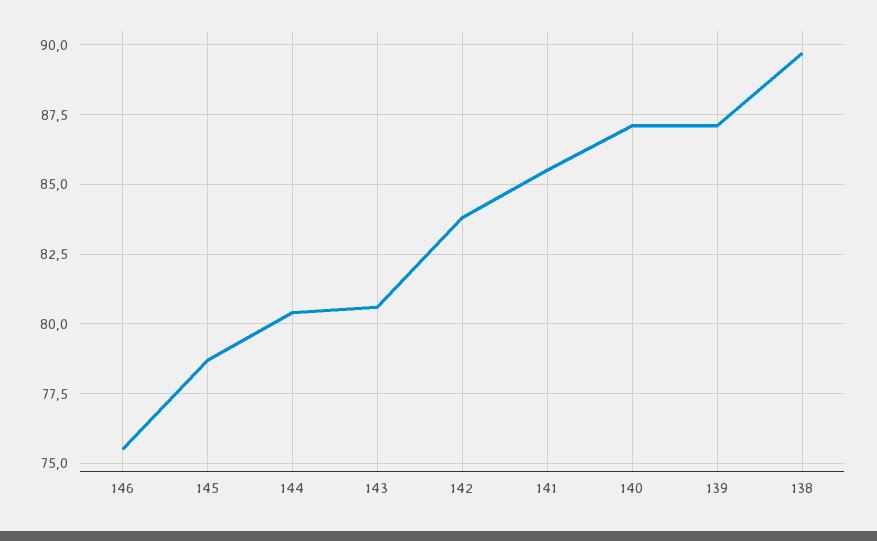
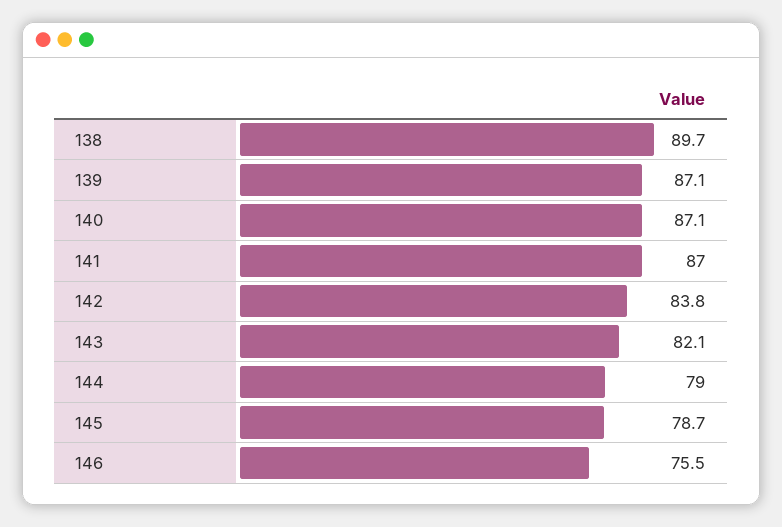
144: 80.5 -> 79
143: 80.5 -> 82.1
141: 85.5 -> 87

